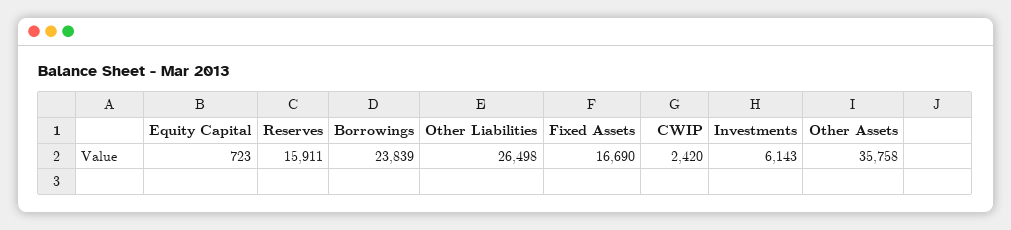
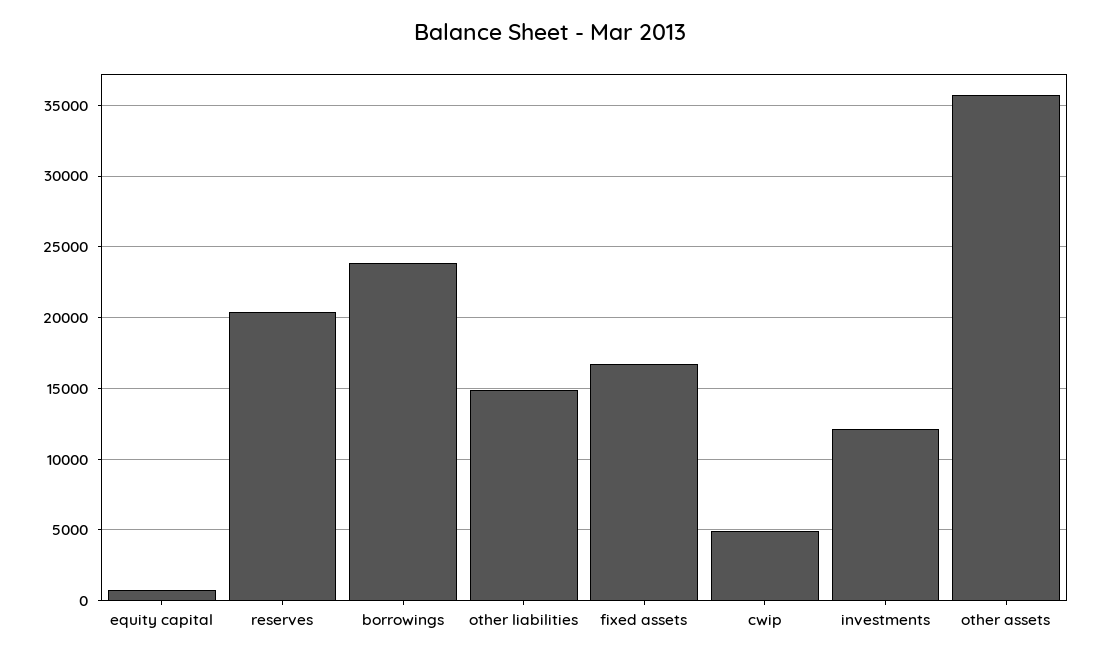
Reserves: 15911 -> 20500
Other Liabilities: 26498 -> 15000
CWIP: 2420 -> 5000
Investments: 6143 -> 12000

